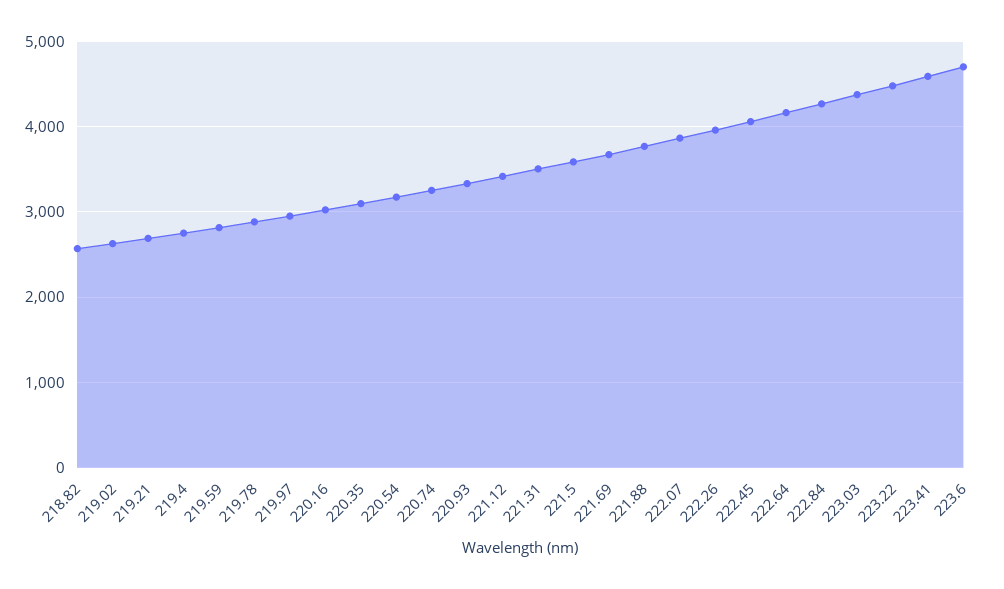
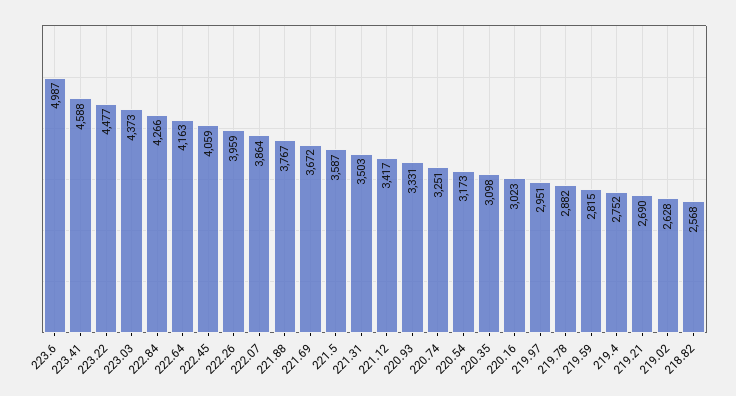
223.6: 4700 -> 4987

